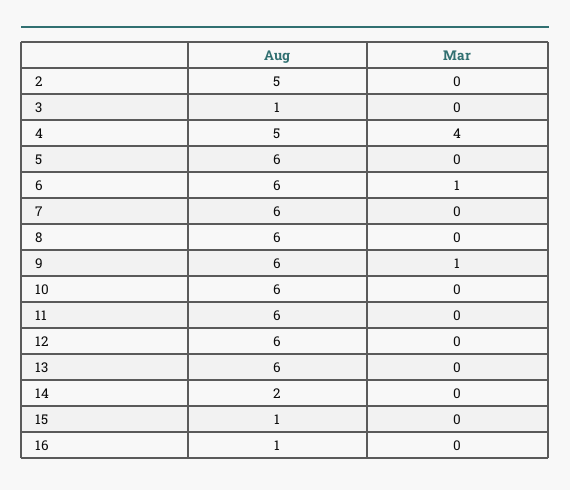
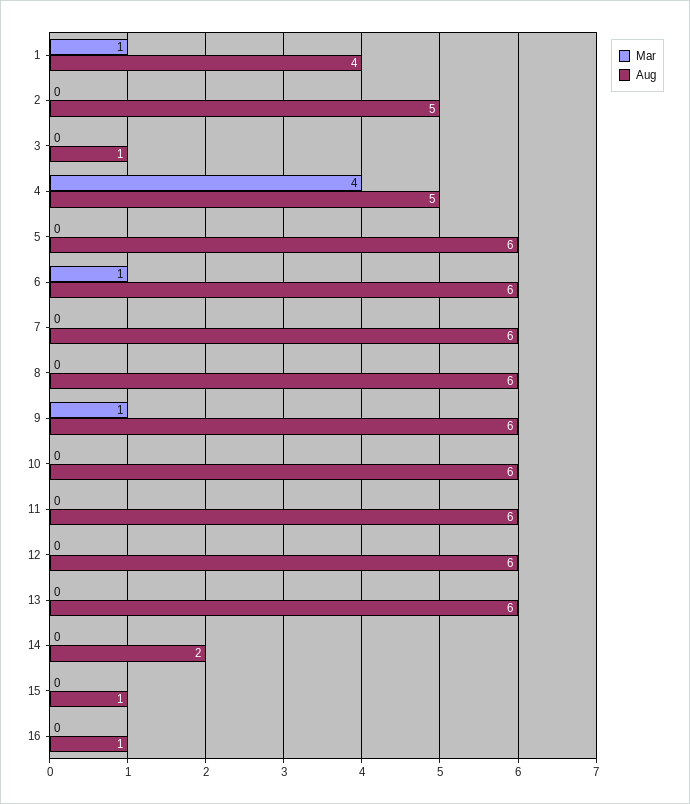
Mar, 1: none -> 1
Aug, 1: none -> 4

